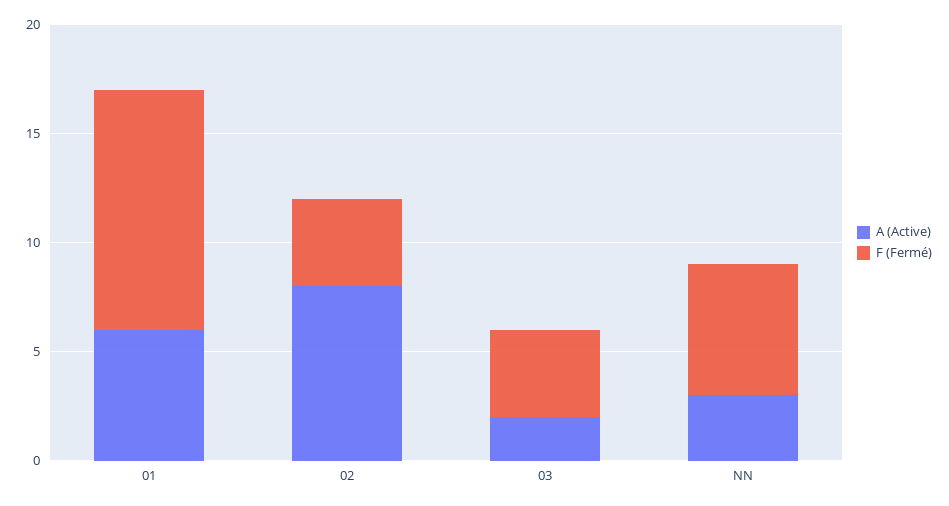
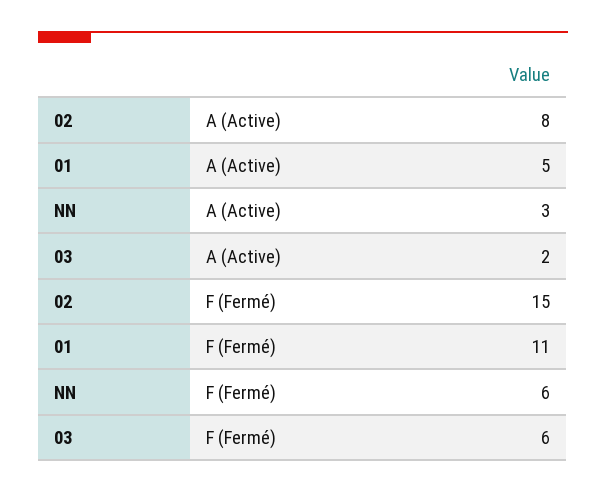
A (Active), 01: 6 -> 5
F (Fermé), 02: 4 -> 15
F (Fermé), 03: 4 -> 6

